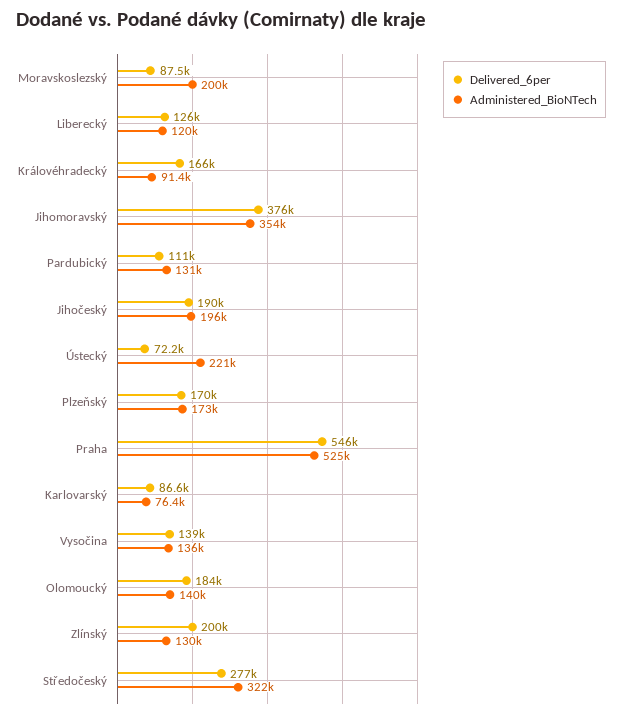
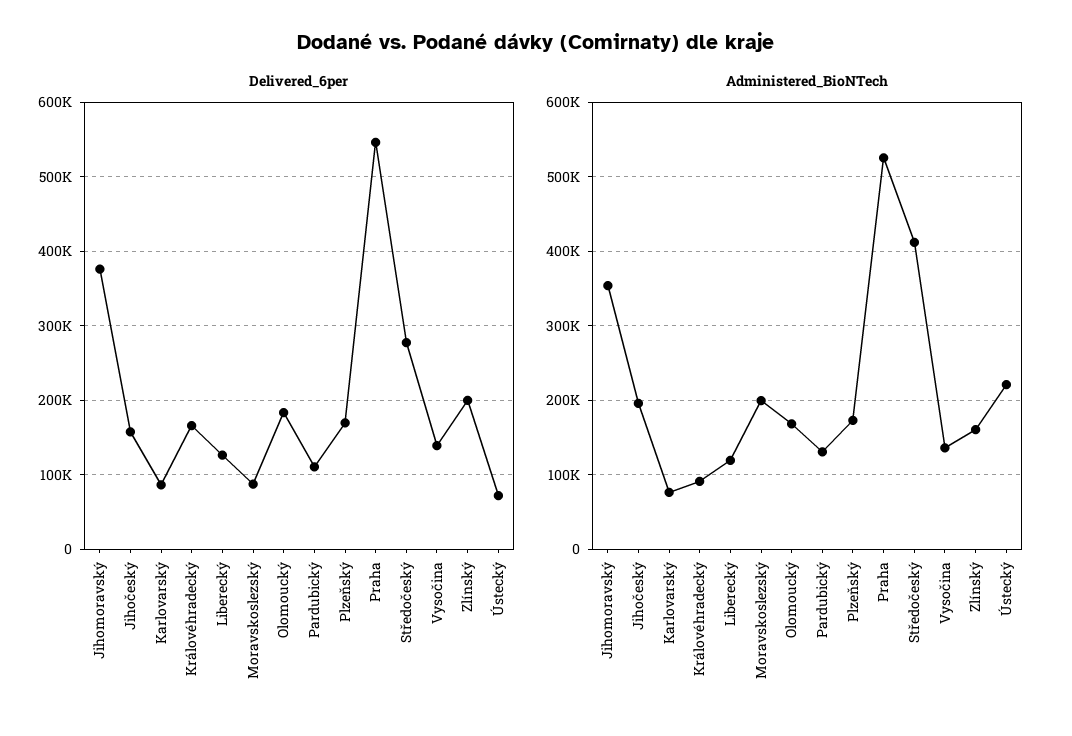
Delivered_6per, Jihočeský: 190000 -> 160000
Administered_BioNTech, Olomoucký: 140000 -> 170000
Administered_BioNTech, Zlínský: 130000 -> 160000
Administered_BioNTech, Středočeský: 322000 -> 410000

